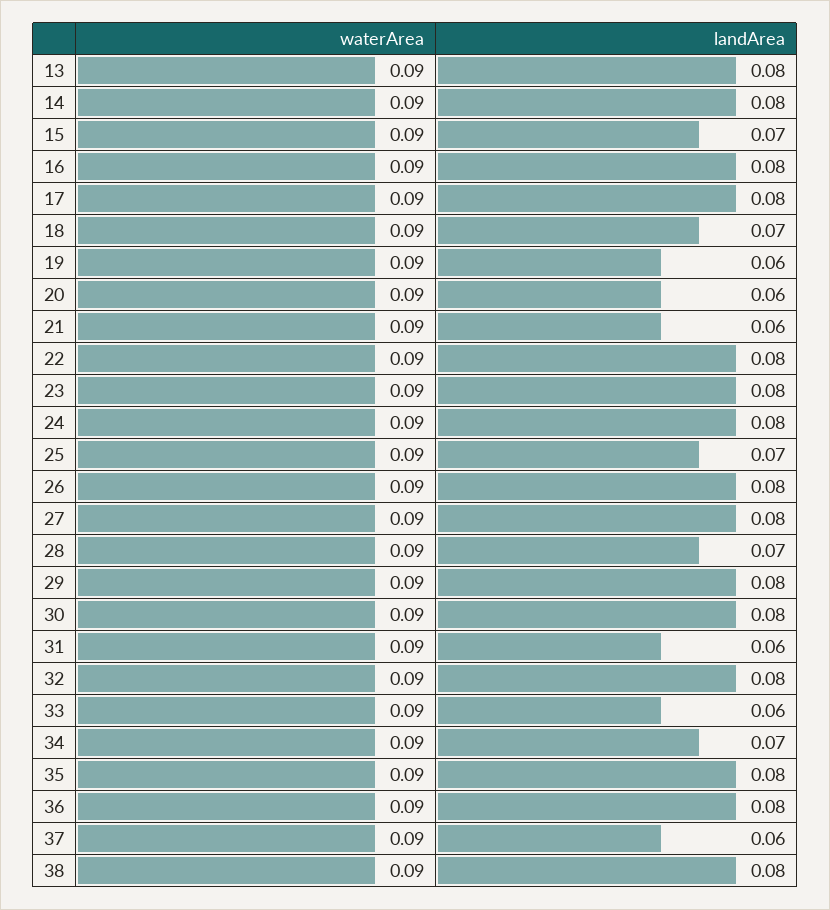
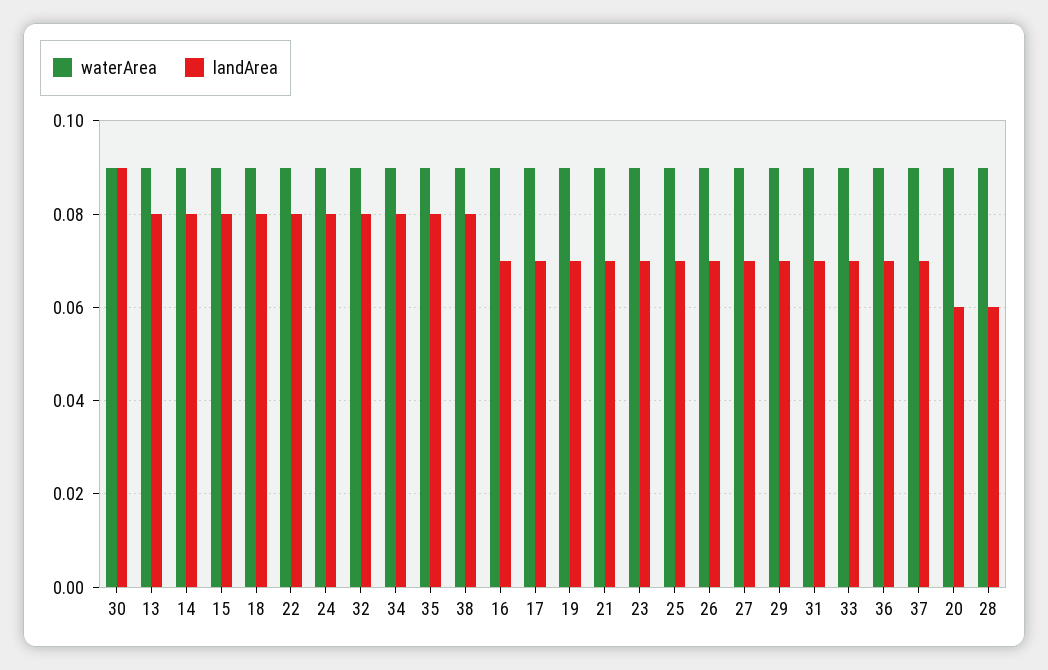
landArea, 15: 0.07 -> 0.08
landArea, 16: 0.08 -> 0.07
landArea, 17: 0.08 -> 0.07
landArea, 18: 0.07 -> 0.08
landArea, 19: 0.06 -> 0.07
landArea, 21: 0.06 -> 0.07
landArea, 23: 0.08 -> 0.07
landArea, 26: 0.08 -> 0.07
landArea, 27: 0.08 -> 0.07
landArea, 28: 0.07 -> 0.06
landArea, 29: 0.08 -> 0.07
landArea, 30: 0.08 -> 0.09
landArea, 31: 0.06 -> 0.07
landArea, 33: 0.06 -> 0.07
landArea, 34: 0.07 -> 0.08
landArea, 36: 0.08 -> 0.07
landArea, 37: 0.06 -> 0.07

